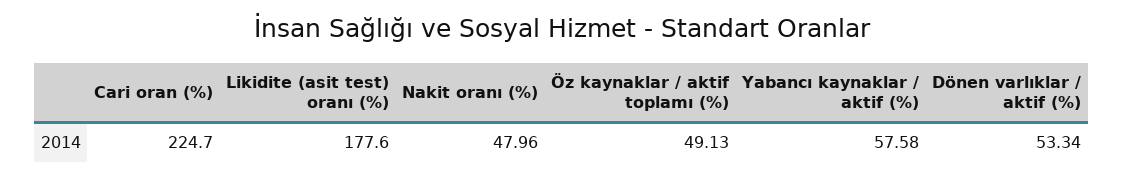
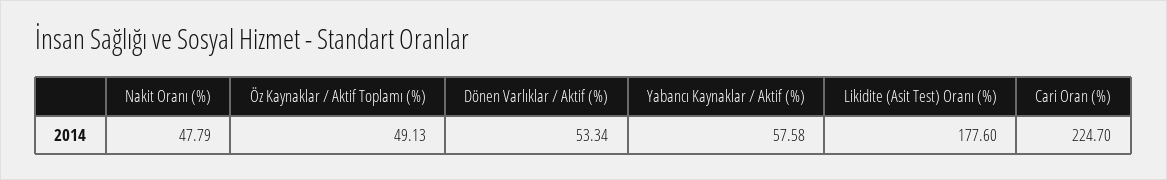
Nakit oranı (%): 47.96 -> 47.79

